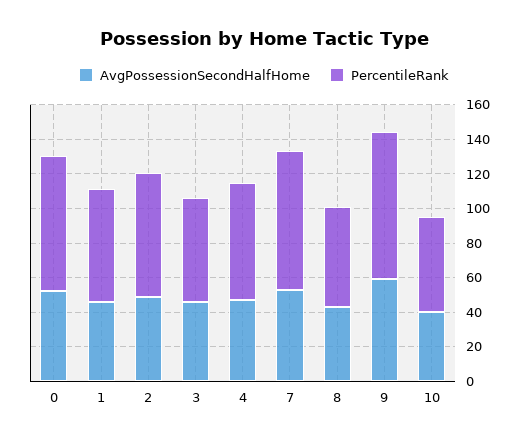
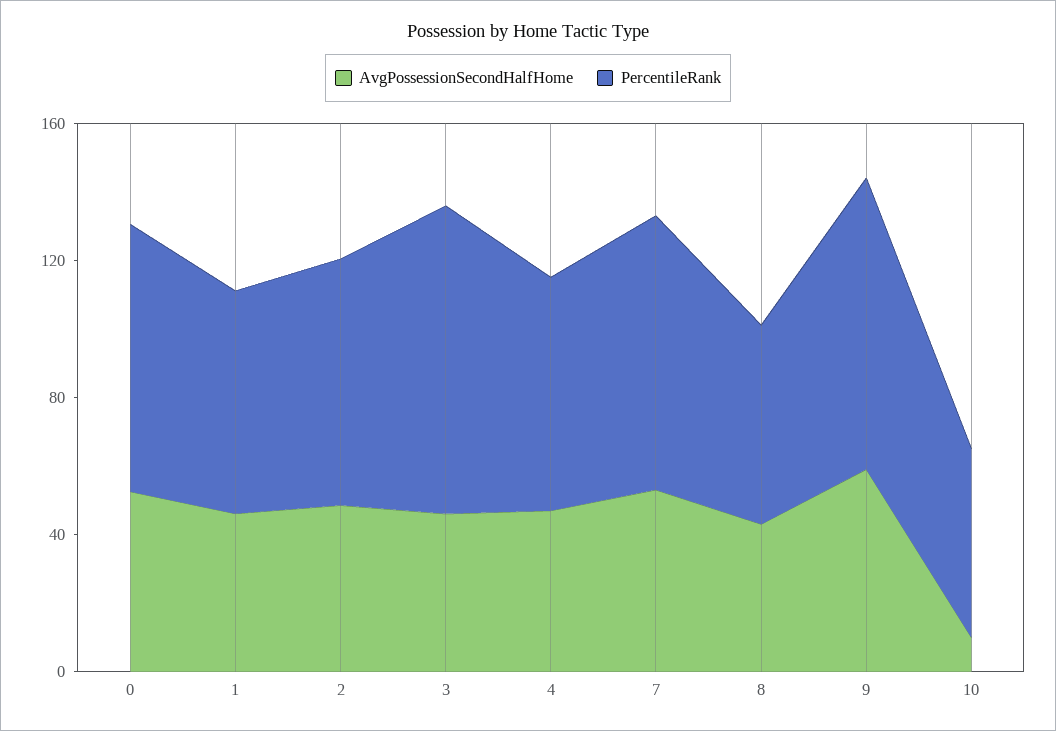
PercentileRank, 3: 60 -> 90
AvgPossessionSecondHalfHome, 10: 40 -> 10

